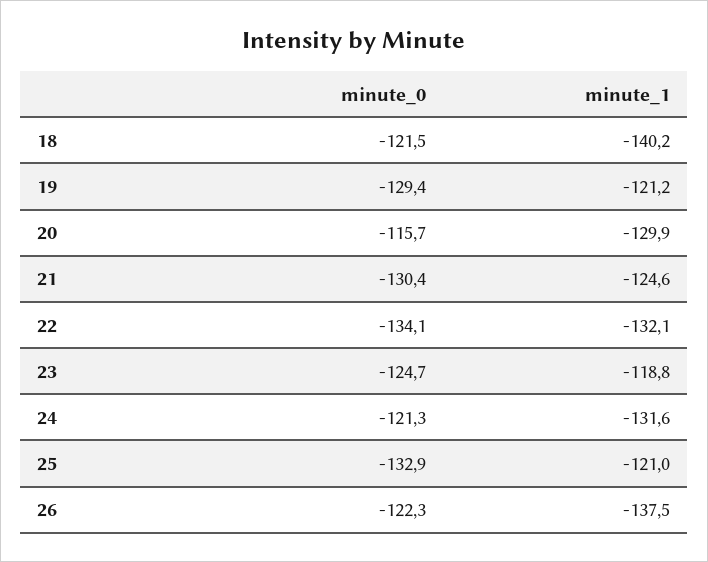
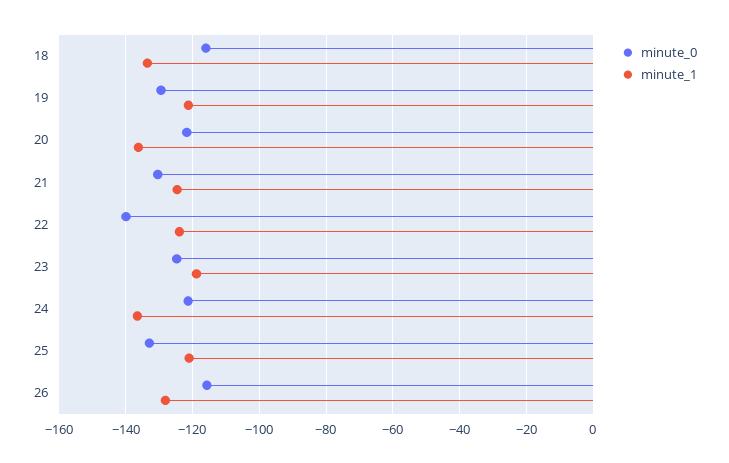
minute_0, 18: -121.5 -> -116
minute_1, 18: -140.2 -> -134
minute_0, 20: -115.7 -> -122
minute_1, 20: -129.9 -> -136
minute_0, 22: -134.1 -> -140
minute_1, 22: -132.1 -> -124
minute_1, 24: -131.6 -> -136
minute_0, 26: -122.3 -> -116
minute_1, 26: -137.5 -> -128

